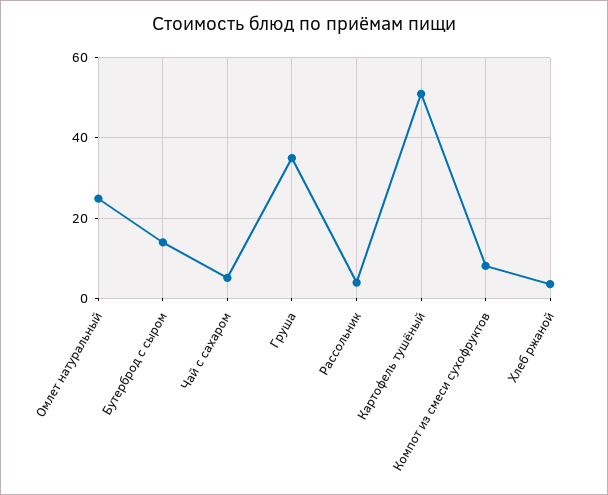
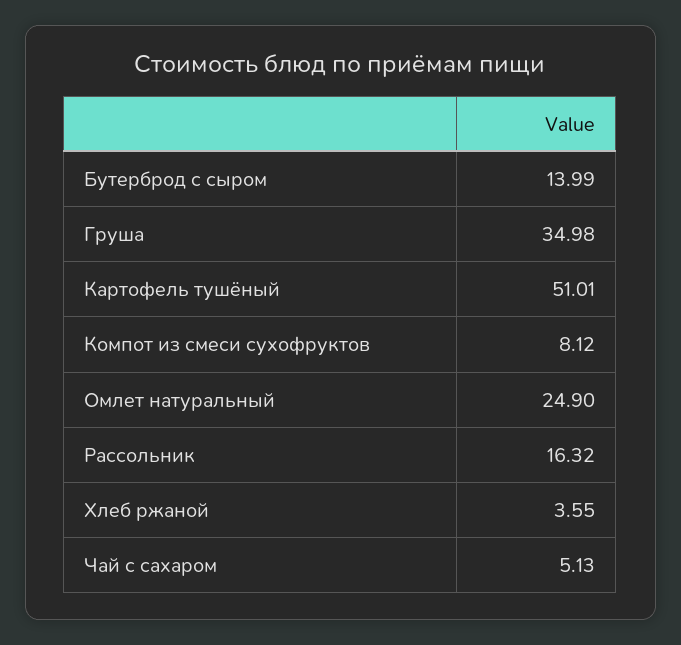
Рассольник: 4 -> 16.32

